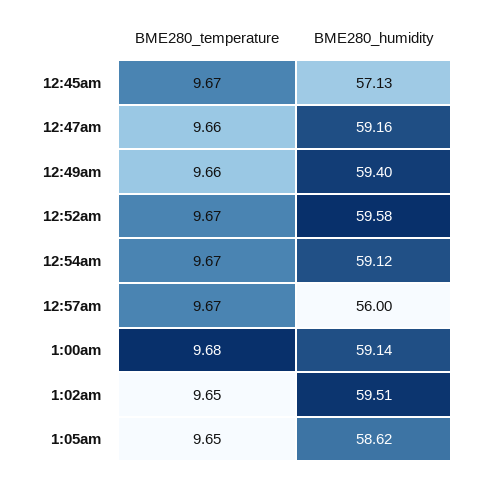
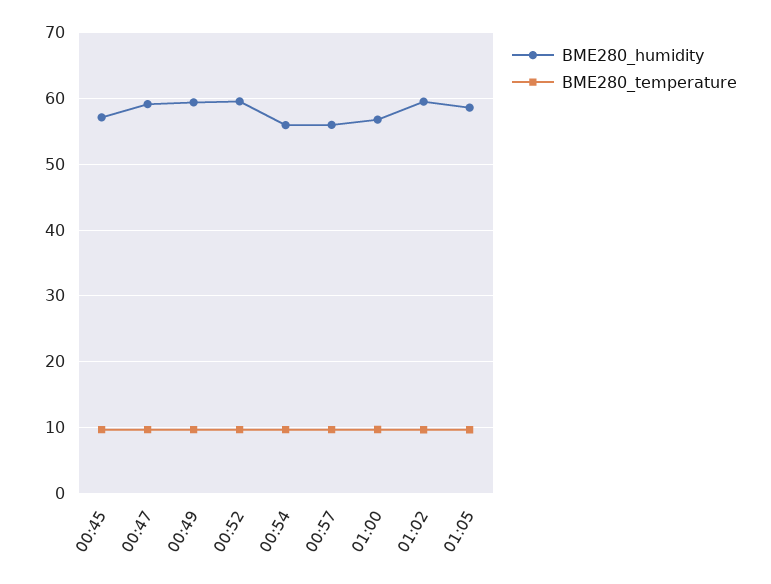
BME280_humidity, 12:54am: 59.12 -> 56
BME280_humidity, 1:00am: 59.14 -> 57

